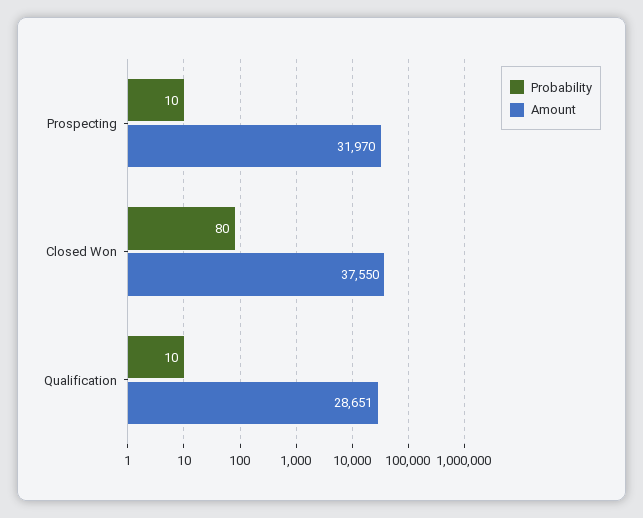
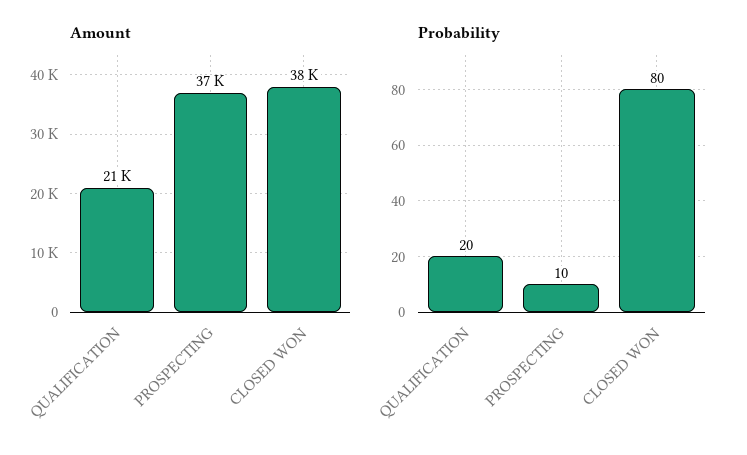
Amount, Prospecting: 31970 -> 37000
Probability, Qualification: 10 -> 20
Amount, Qualification: 28651 -> 21000

